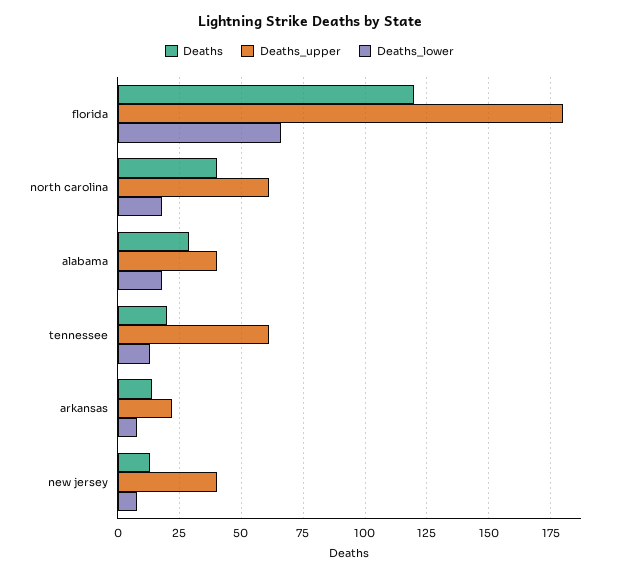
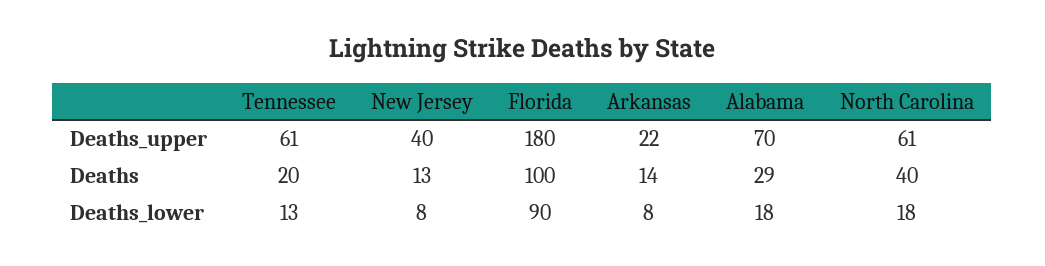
Deaths, florida: 120 -> 100
Deaths_lower, florida: 65 -> 90
Deaths_upper, alabama: 40 -> 70

